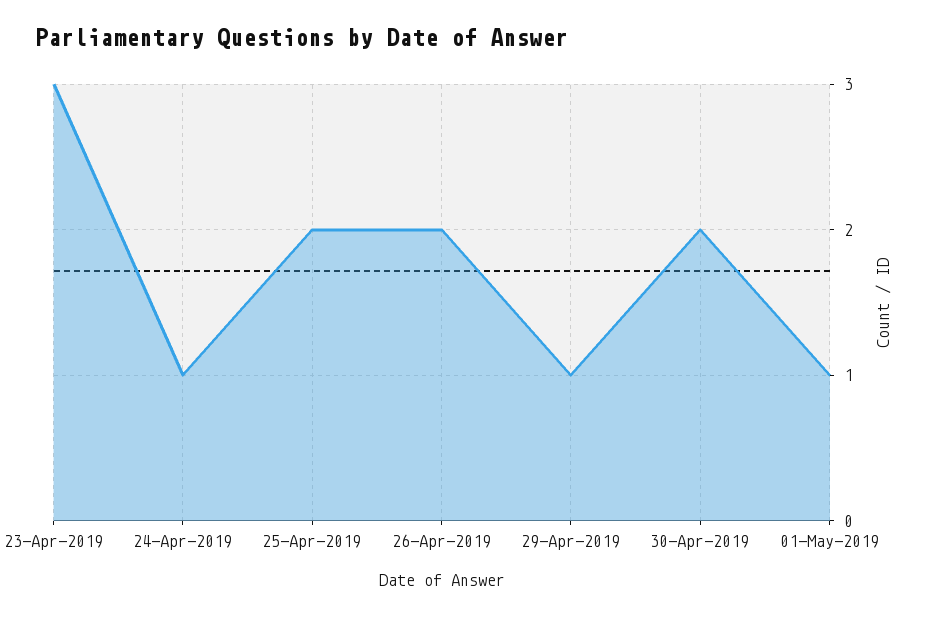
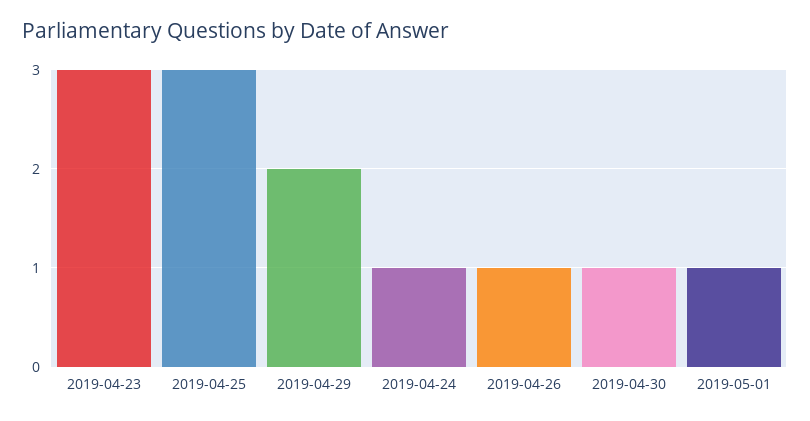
25-Apr-2019: 2 -> 3
26-Apr-2019: 2 -> 1
29-Apr-2019: 1 -> 2
30-Apr-2019: 2 -> 1

